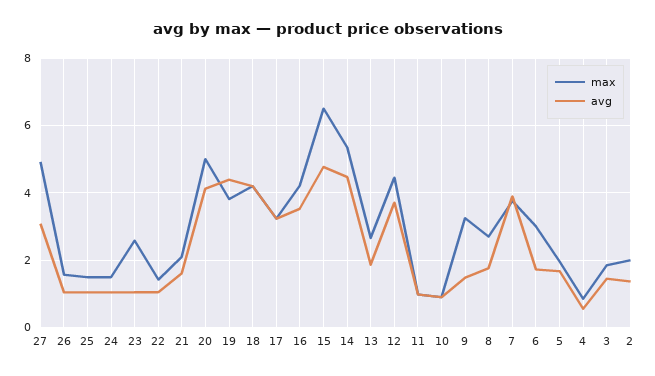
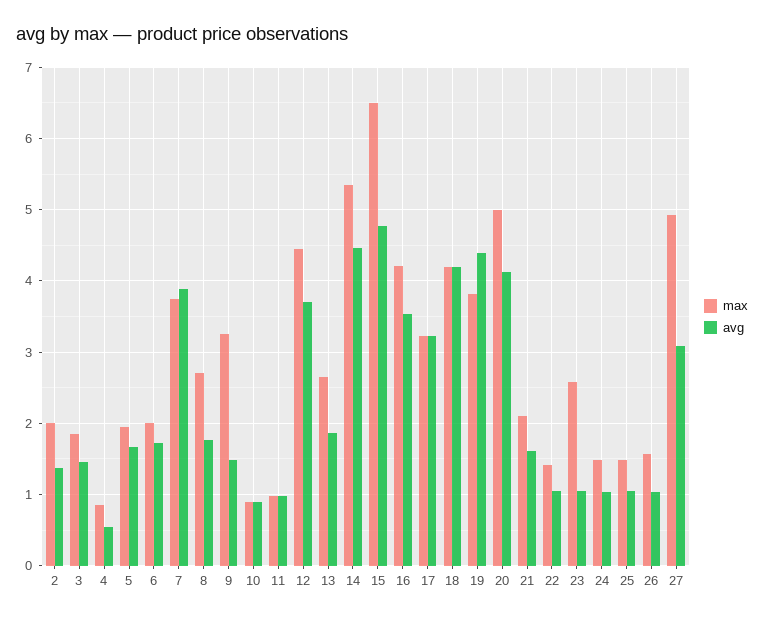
max, 6: 3 -> 2

